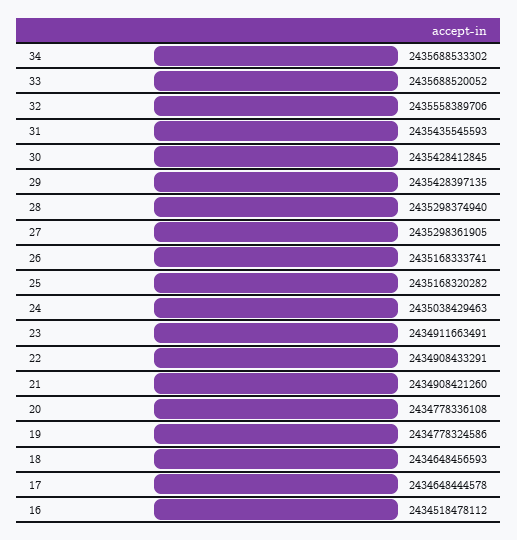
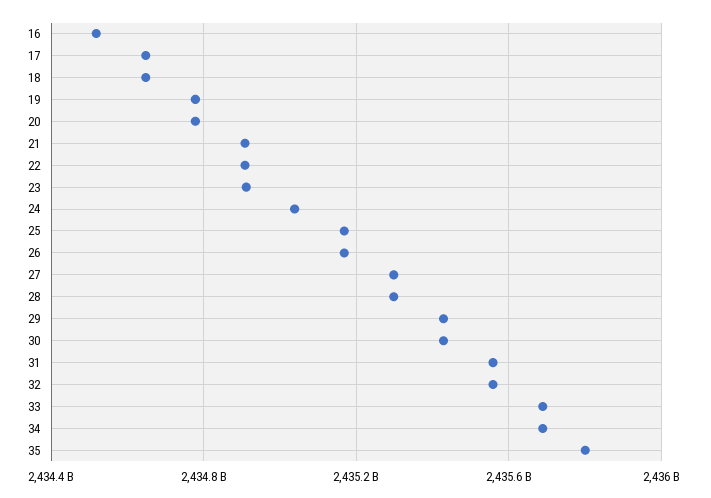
31: 2435435545593 -> 2435550000000
35: none -> 2435800000000

